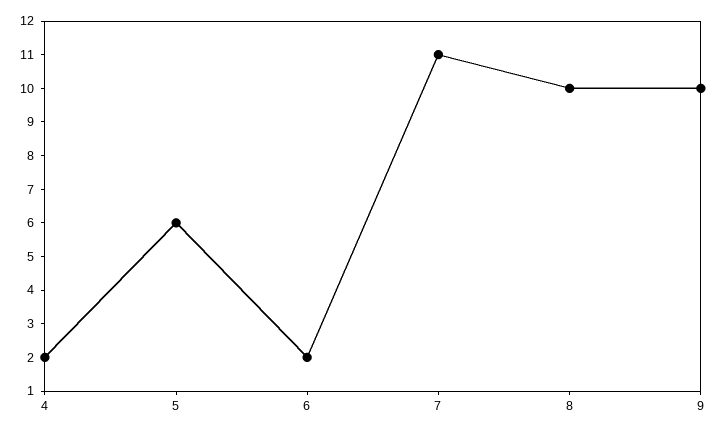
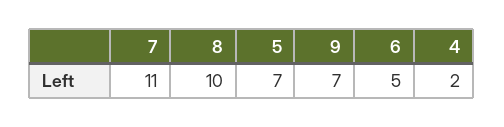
5: 6 -> 7
6: 2 -> 5
9: 10 -> 7

